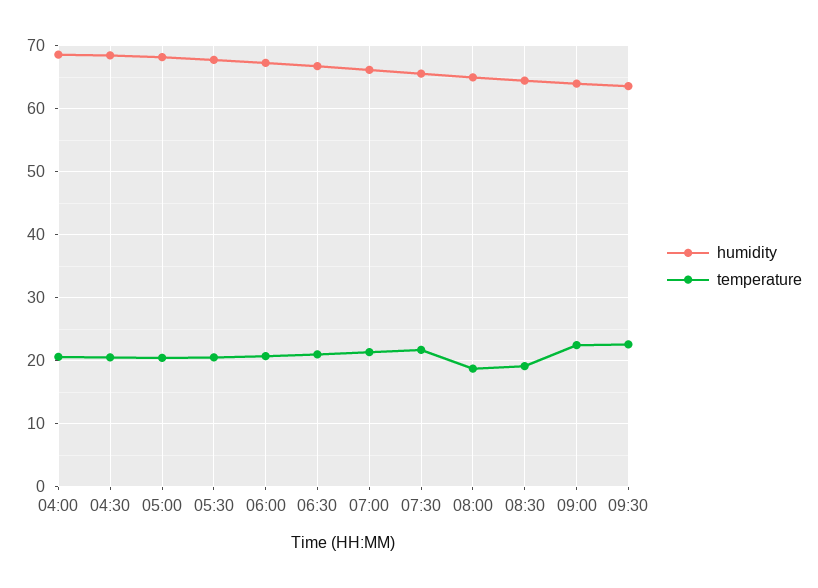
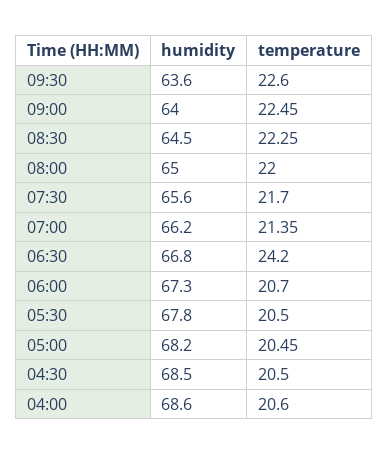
temperature, 06:30: 21 -> 24.2
temperature, 08:00: 19 -> 22
temperature, 08:30: 19 -> 22.25

